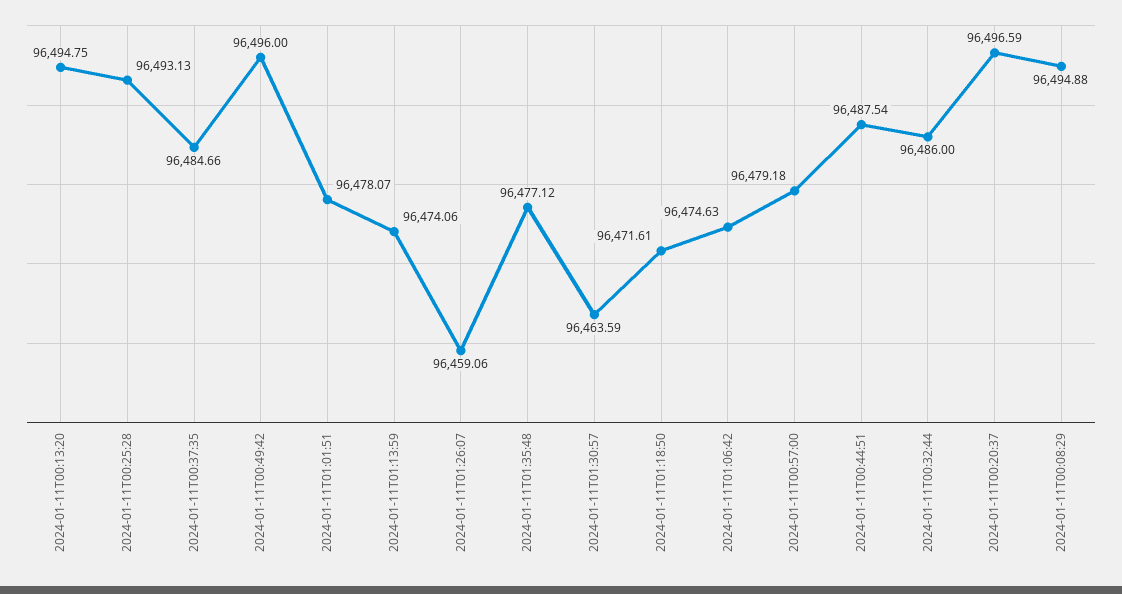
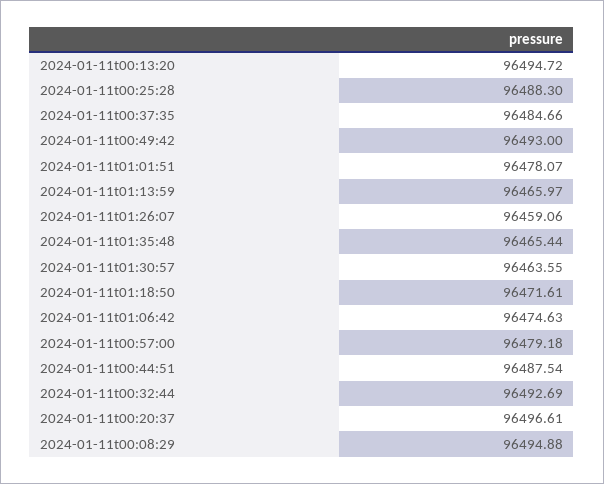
2024-01-11T00:13:20: 96494.75 -> 96494.72
2024-01-11T00:25:28: 96493.13 -> 96488.3
2024-01-11T00:49:42: 96496 -> 96493
2024-01-11T01:13:59: 96474.06 -> 96465.97
2024-01-11T01:35:48: 96477.12 -> 96465.44
2024-01-11T01:30:57: 96463.59 -> 96463.55
2024-01-11T00:32:44: 96486 -> 96492.69
2024-01-11T00:20:37: 96496.59 -> 96496.61

